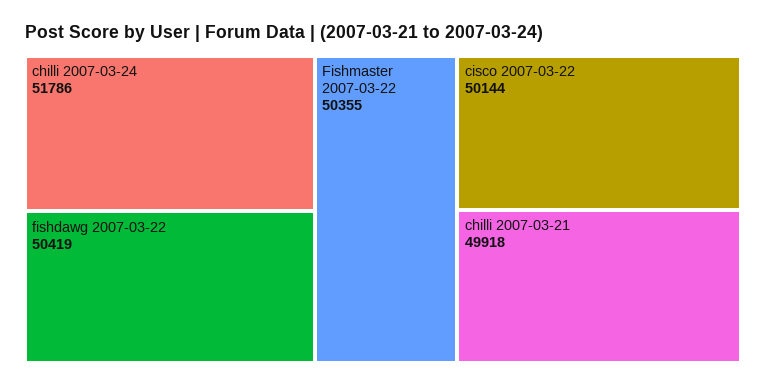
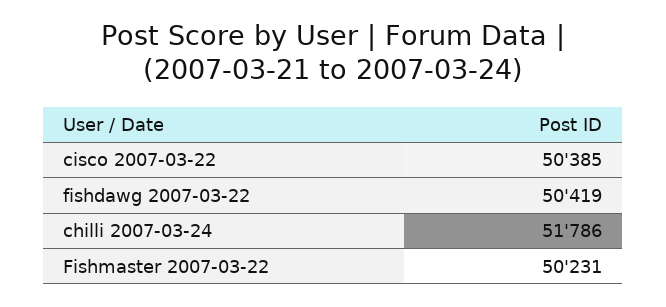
Fishmaster 2007-03-22: 50355 -> 50231
cisco 2007-03-22: 50144 -> 50385
chilli 2007-03-21: 49918 -> none

